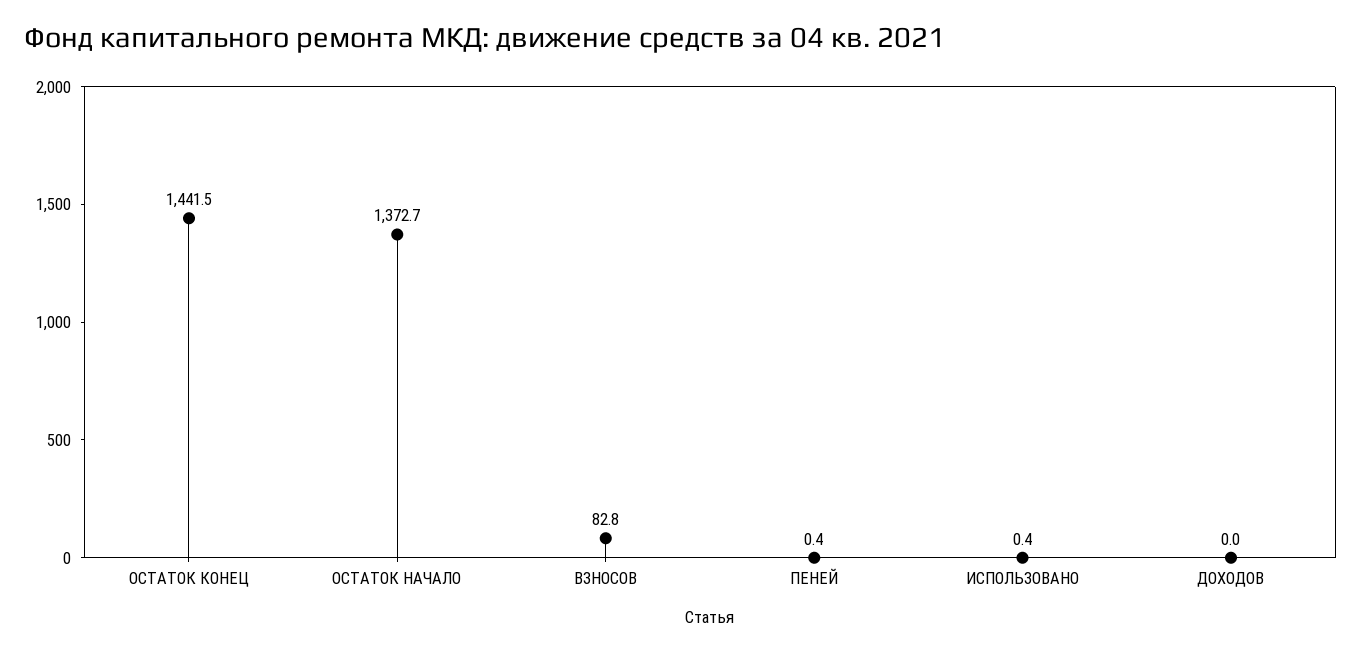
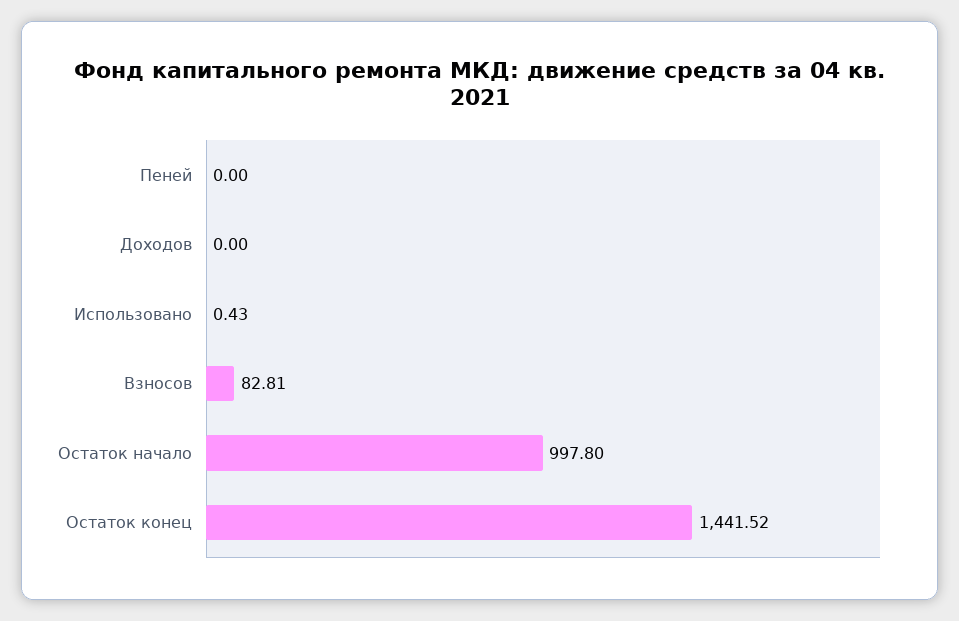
ОСТАТОК НАЧАЛО: 1372.7 -> 997.8
ПЕНЕЙ: 0.4 -> 0

